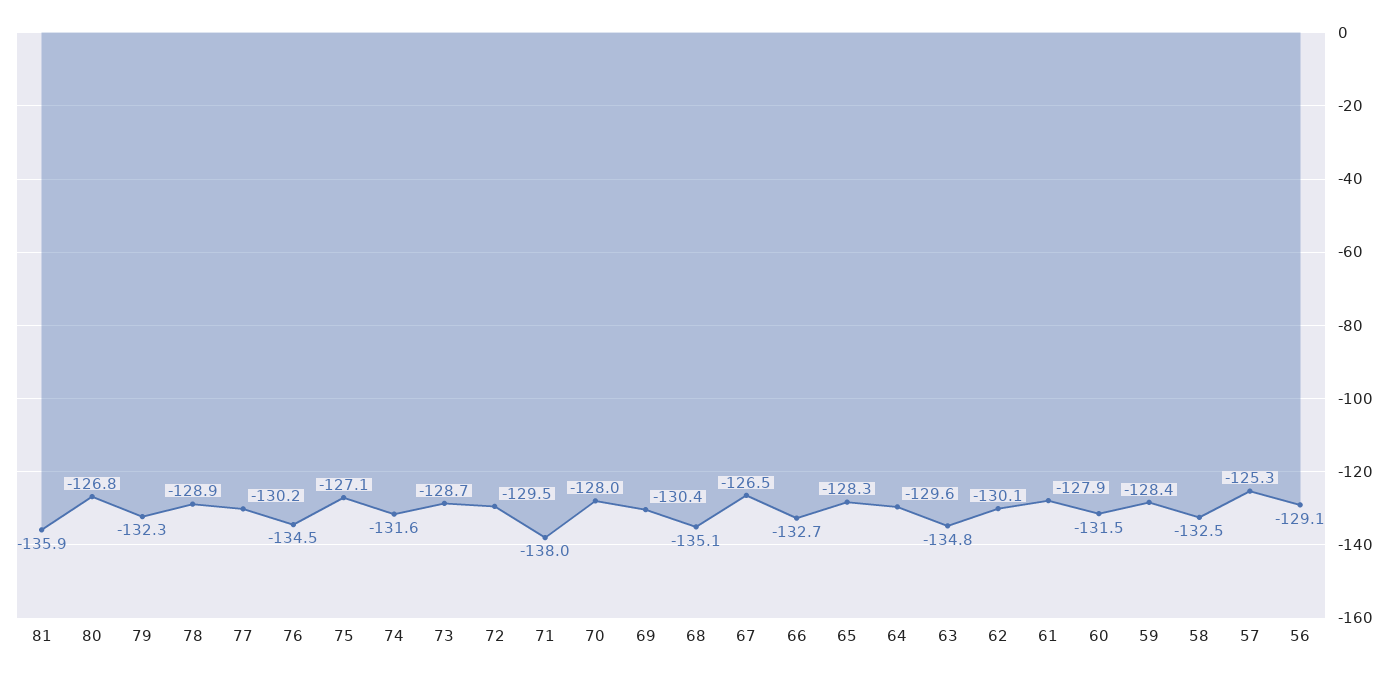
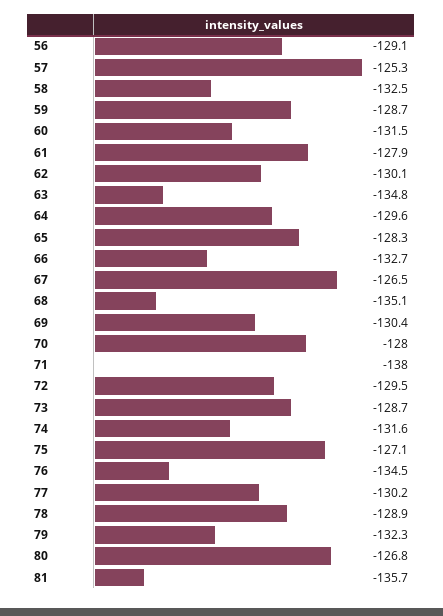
81: -135.9 -> -135.7
59: -128.4 -> -128.7

